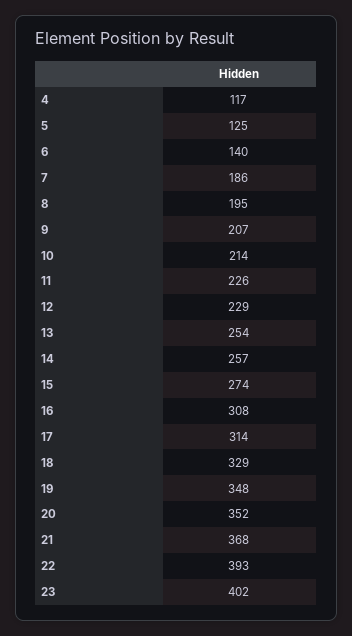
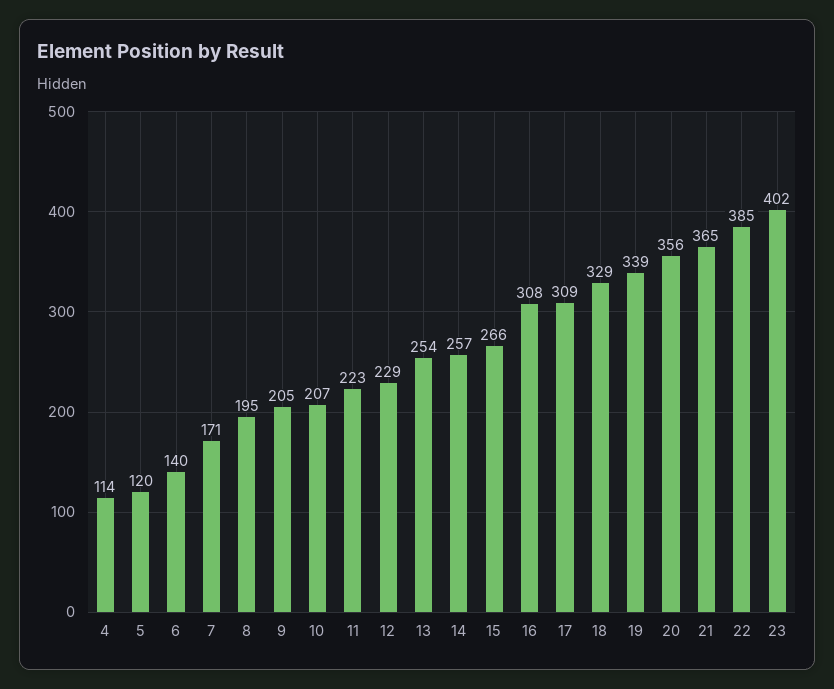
4: 117 -> 114
5: 125 -> 120
7: 186 -> 171
9: 207 -> 205
10: 214 -> 207
11: 226 -> 223
15: 274 -> 266
17: 314 -> 309
19: 348 -> 339
20: 352 -> 356
21: 368 -> 365
22: 393 -> 385

